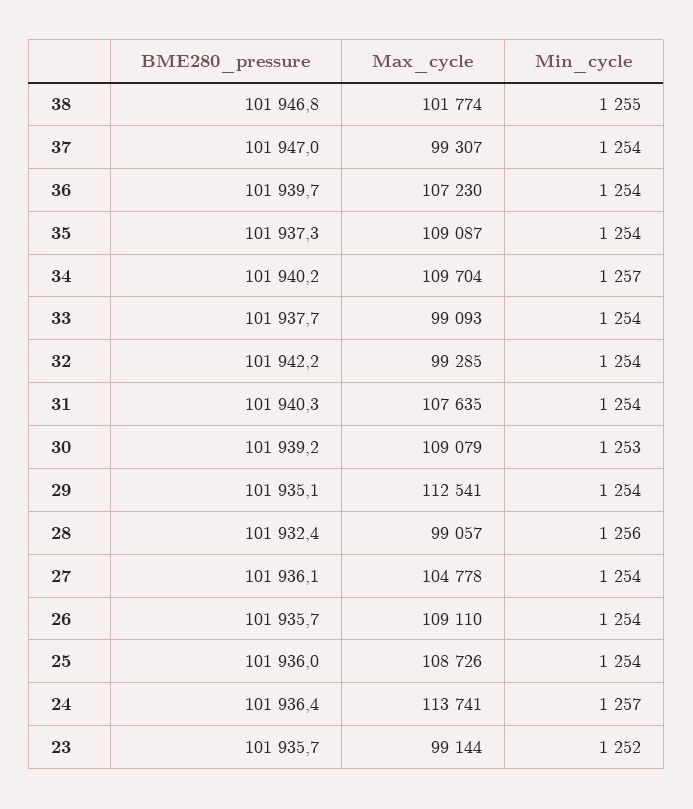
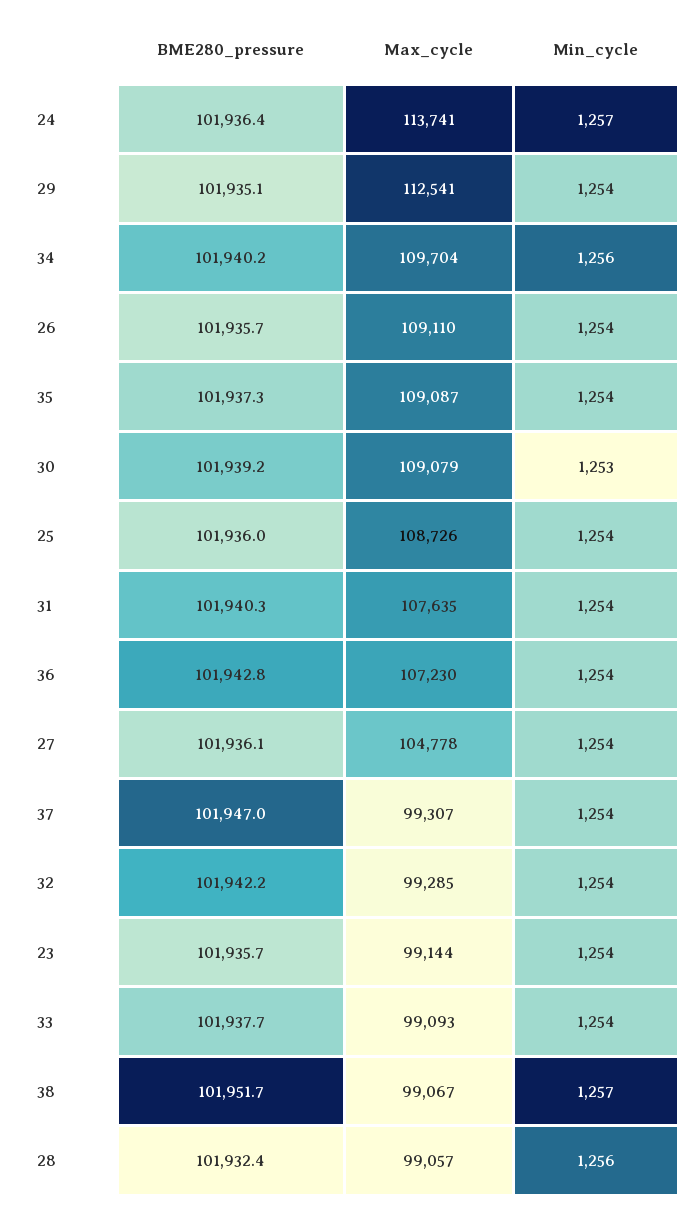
BME280_pressure, 38: 101946.8 -> 101951.7
Max_cycle, 38: 101774 -> 99067
Min_cycle, 38: 1255 -> 1257
BME280_pressure, 36: 101939.7 -> 101942.8
Min_cycle, 34: 1257 -> 1256
Min_cycle, 23: 1252 -> 1254

